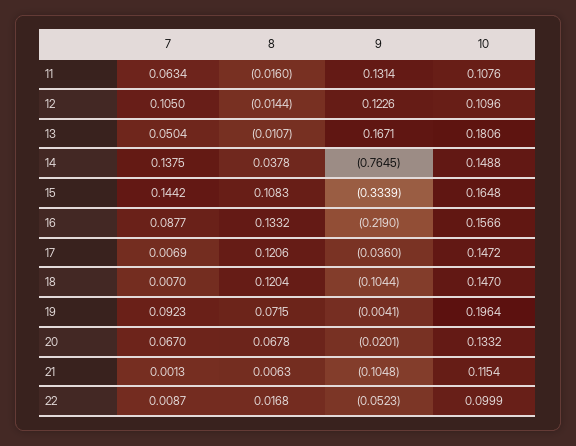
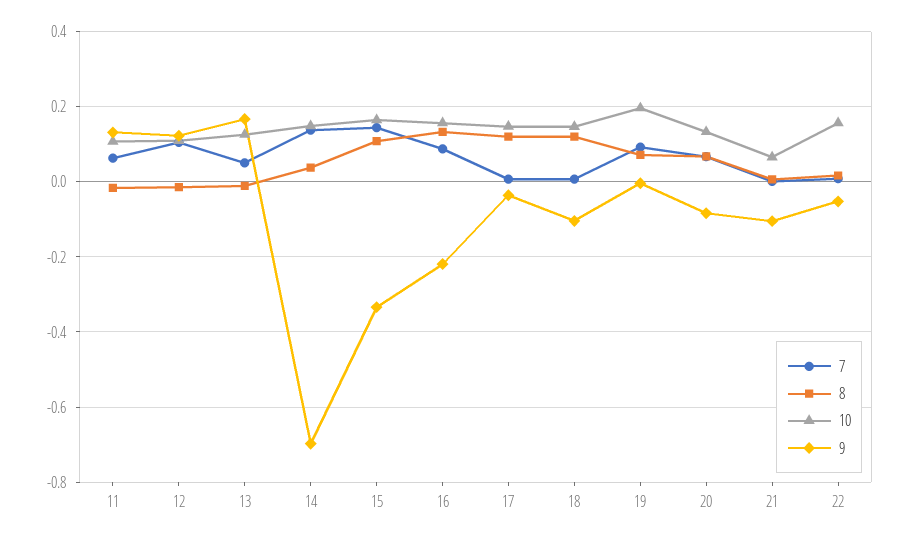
10, 13: 0.1806 -> 0.12
9, 14: -0.7645 -> -0.7
9, 20: -0.0201 -> -0.08
10, 21: 0.1154 -> 0.06
10, 22: 0.0999 -> 0.16

